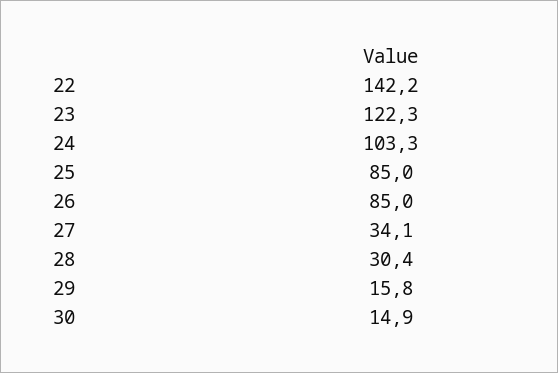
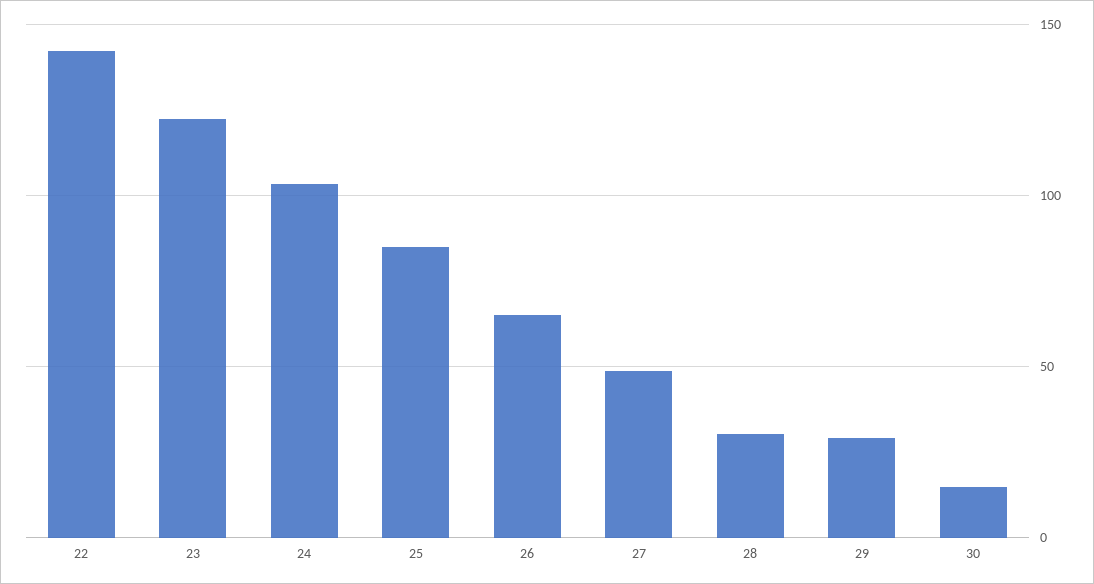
26: 85 -> 65
27: 34.1 -> 50
29: 15.8 -> 30

